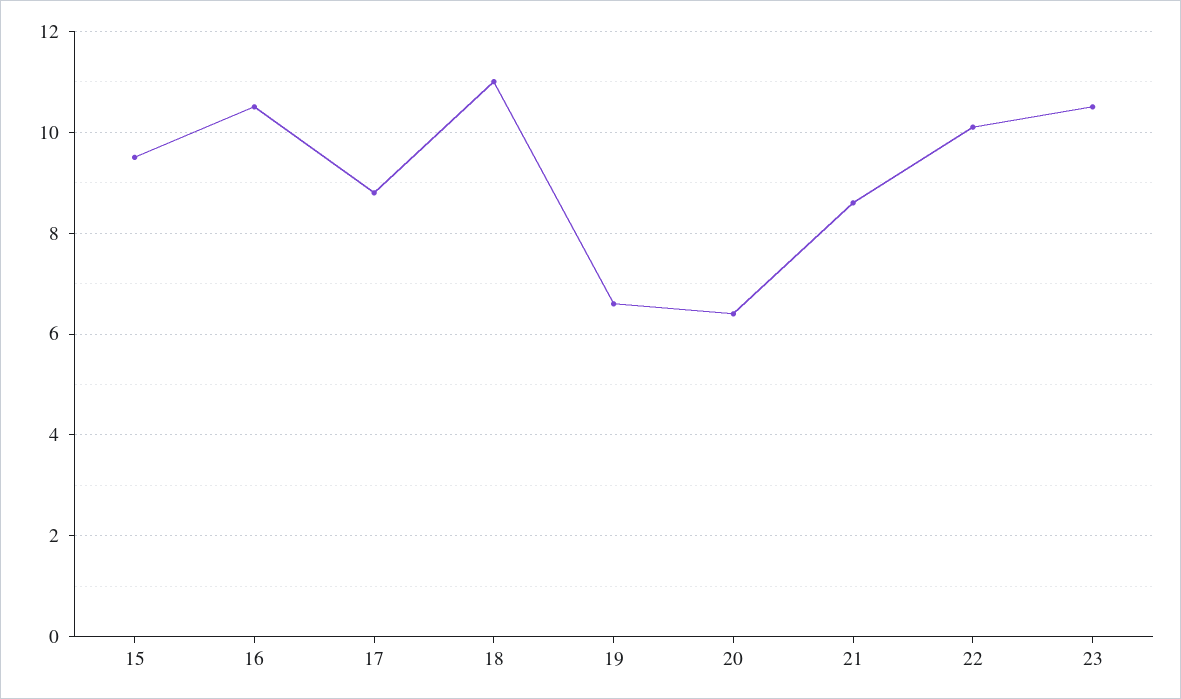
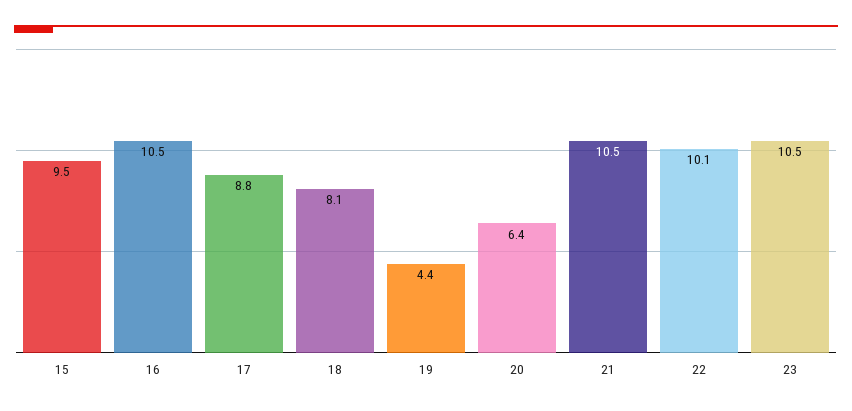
18: 11 -> 8.1
19: 6.5 -> 4.4
21: 8.5 -> 10.5

